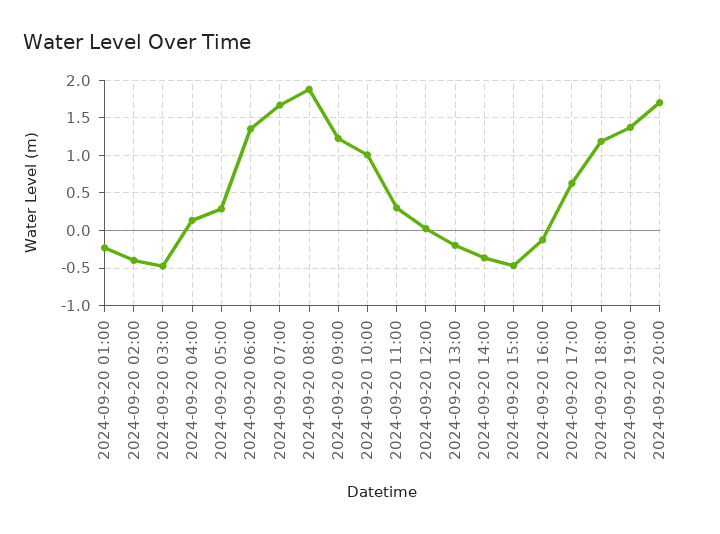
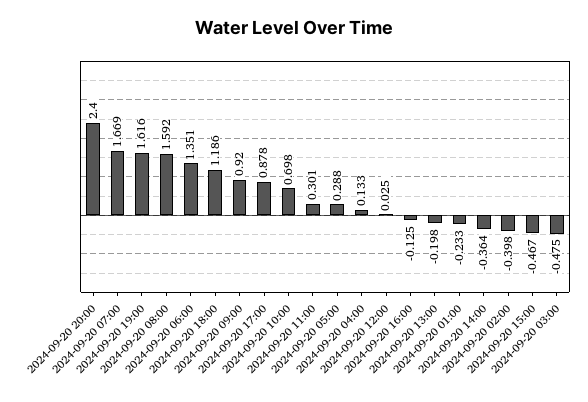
2024-09-20 08:00: 1.9 -> 1.592
2024-09-20 09:00: 1.2 -> 0.92
2024-09-20 10:00: 1 -> 0.698
2024-09-20 17:00: 0.6 -> 0.878
2024-09-20 19:00: 1.4 -> 1.616
2024-09-20 20:00: 1.7 -> 2.4

